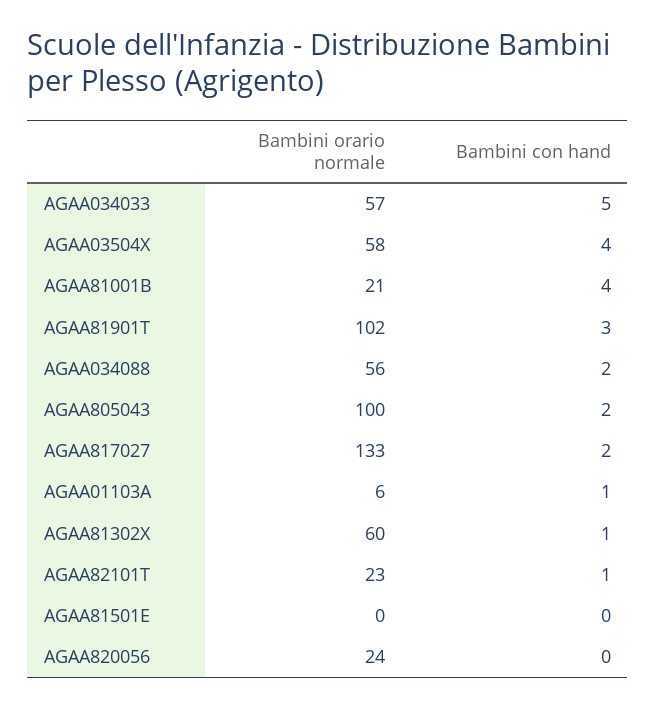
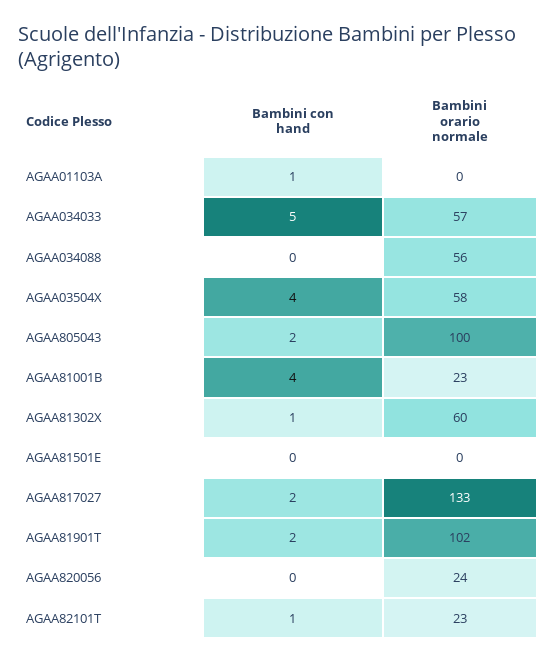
Bambini orario normale, AGAA81001B: 21 -> 23
Bambini con hand, AGAA81901T: 3 -> 2
Bambini con hand, AGAA034088: 2 -> 0
Bambini orario normale, AGAA01103A: 6 -> 0

